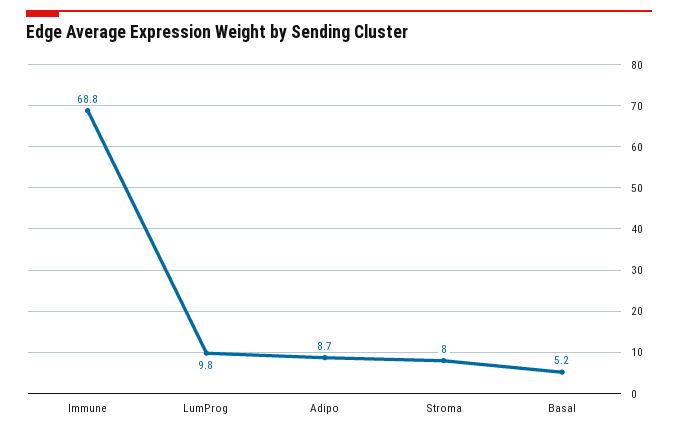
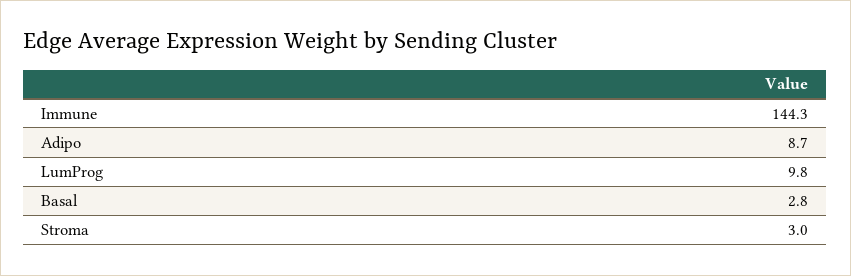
Immune: 68.8 -> 144.3
Stroma: 8 -> 3
Basal: 5.2 -> 2.8

